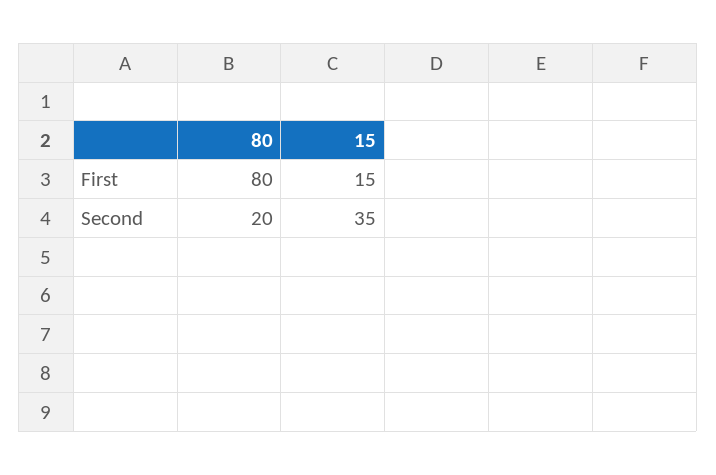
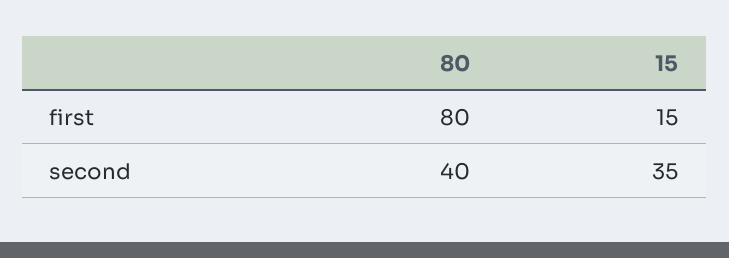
80, Second: 20 -> 40

